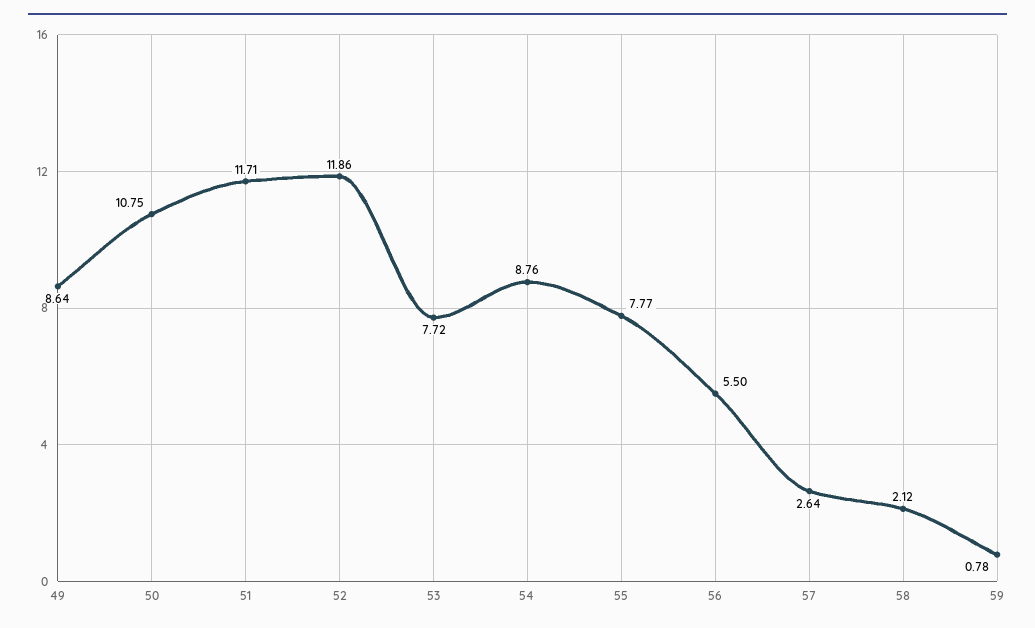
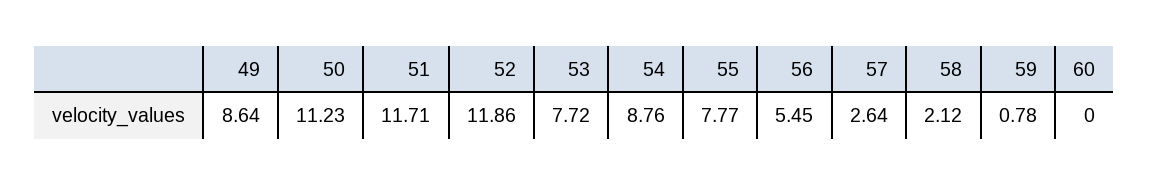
50: 10.75 -> 11.23
56: 5.5 -> 5.45
60: none -> 0

